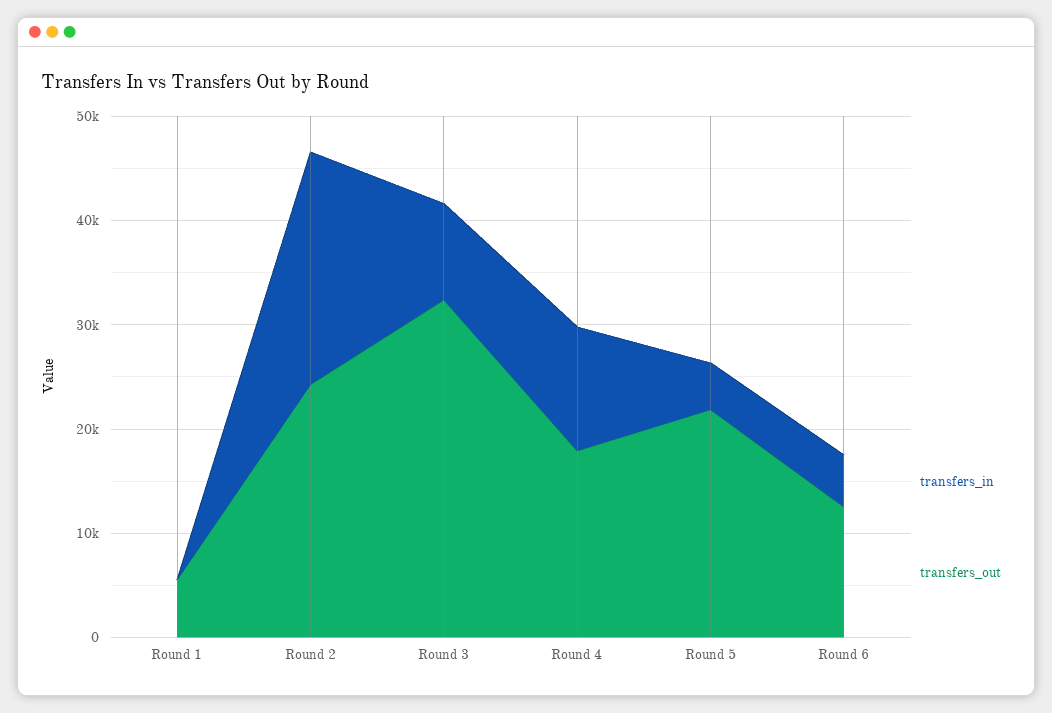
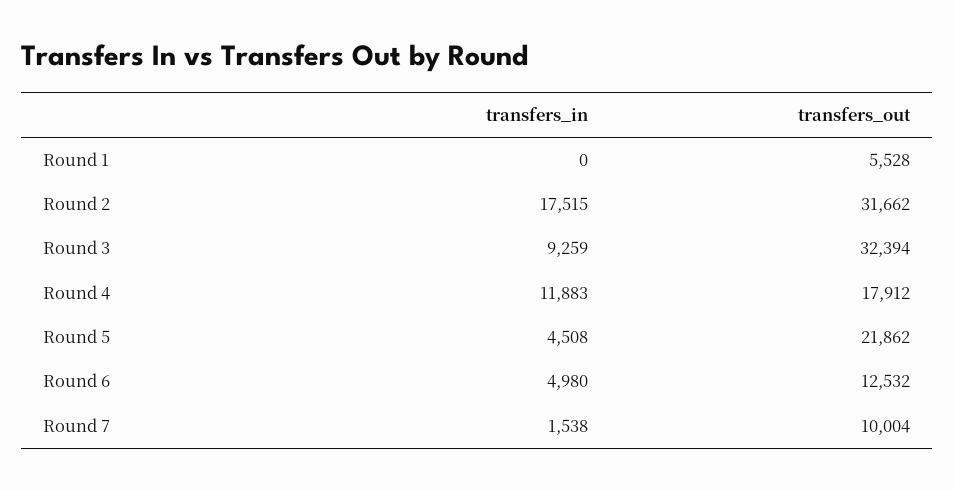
transfers_in, Round 2: 22000 -> 17515
transfers_out, Round 2: 24000 -> 31662
transfers_in, Round 7: none -> 1538
transfers_out, Round 7: none -> 10004

